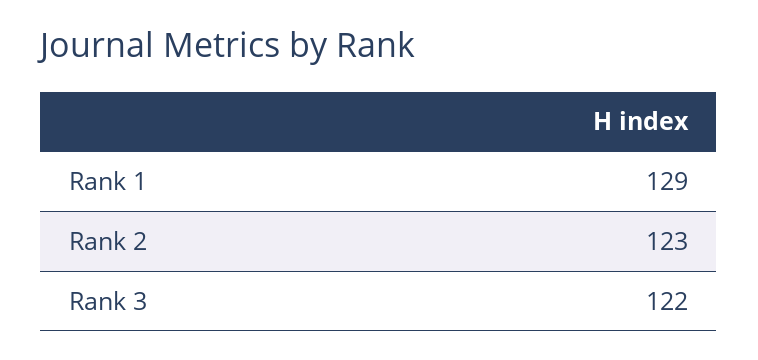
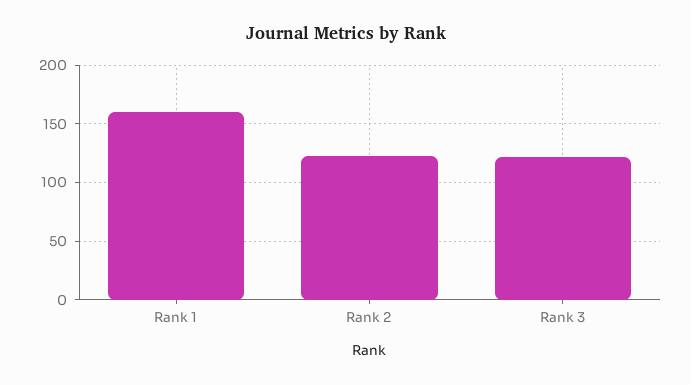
Rank 1: 129 -> 160

